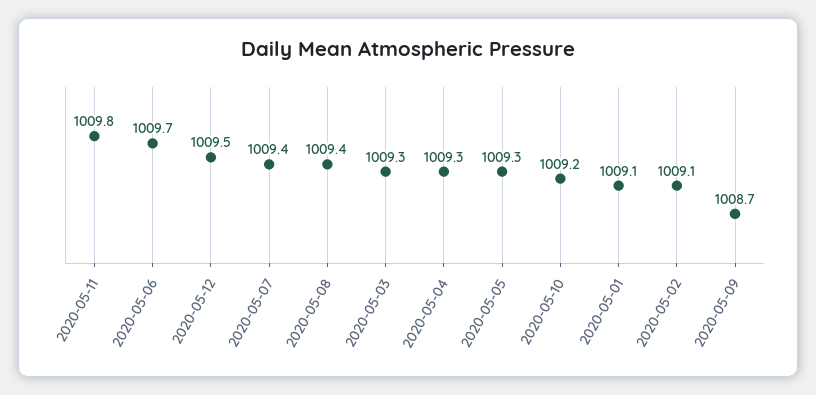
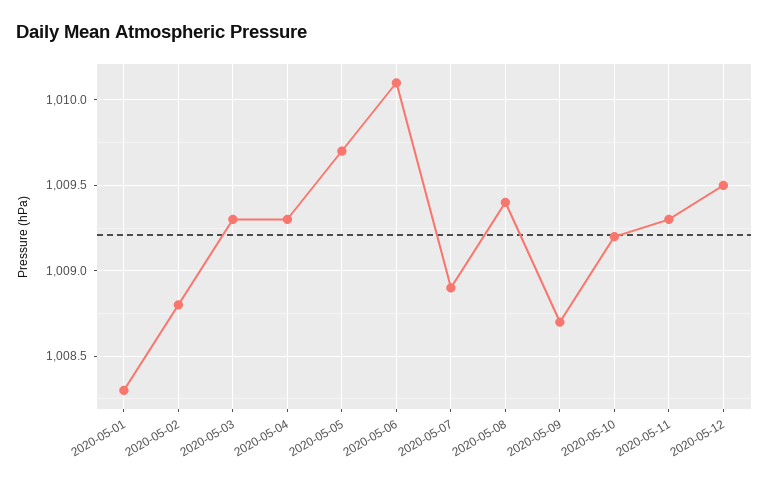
2020-05-11: 1009.8 -> 1009.3
2020-05-06: 1009.7 -> 1010.1
2020-05-07: 1009.4 -> 1008.9
2020-05-05: 1009.3 -> 1009.7
2020-05-01: 1009.1 -> 1008.3
2020-05-02: 1009.1 -> 1008.8

